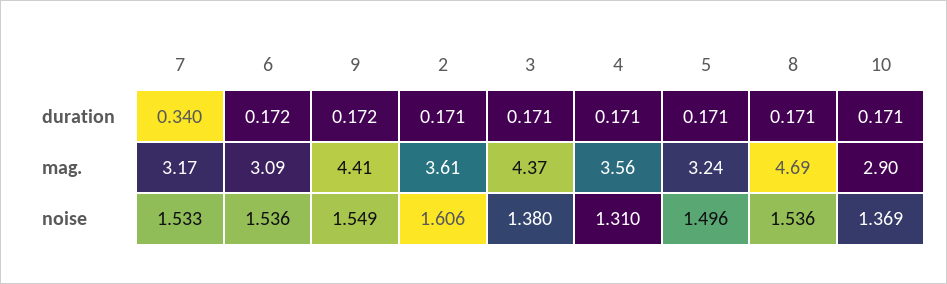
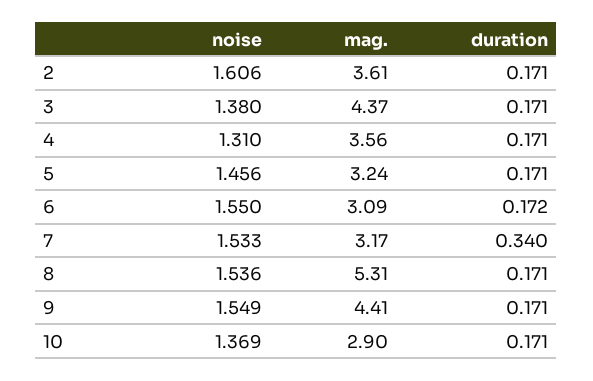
9, duration: 0.172 -> 0.171
8, mag.: 4.69 -> 5.31
6, noise: 1.536 -> 1.55
5, noise: 1.496 -> 1.456

